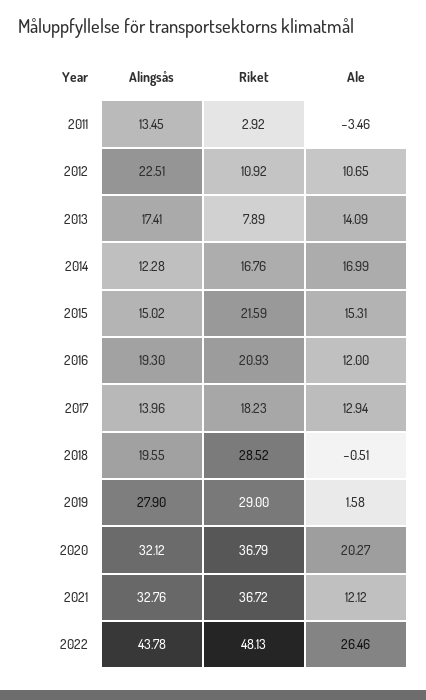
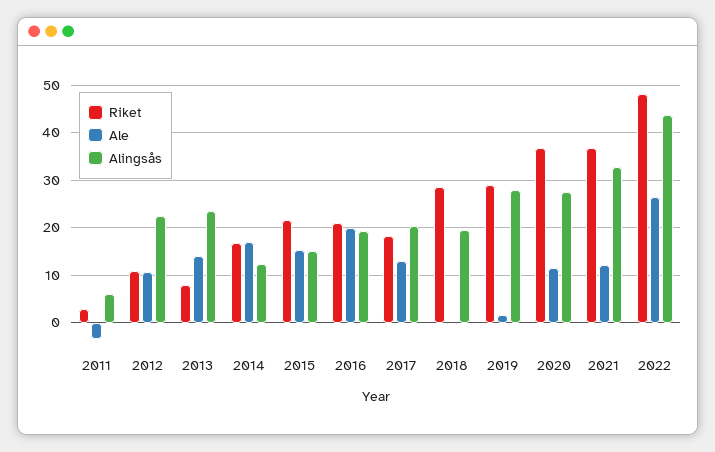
Alingsås, 2011: 13.45 -> 6
Alingsås, 2013: 17.41 -> 24
Ale, 2016: 12 -> 20
Alingsås, 2017: 13.96 -> 20
Alingsås, 2020: 32.12 -> 28
Ale, 2020: 20.27 -> 12

